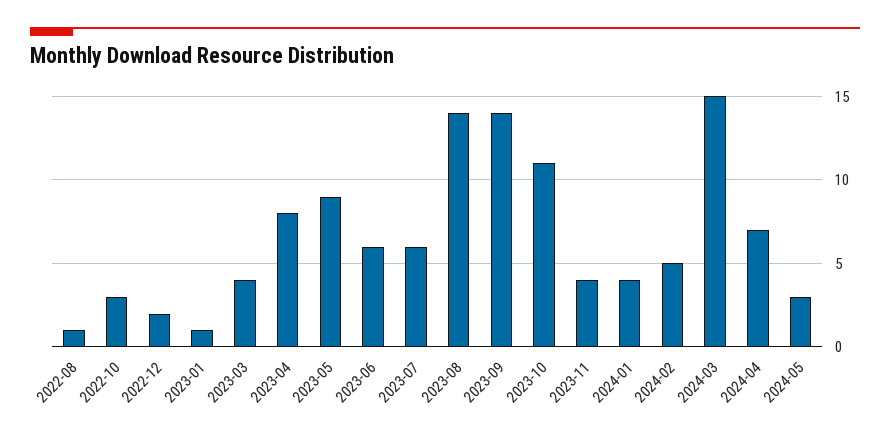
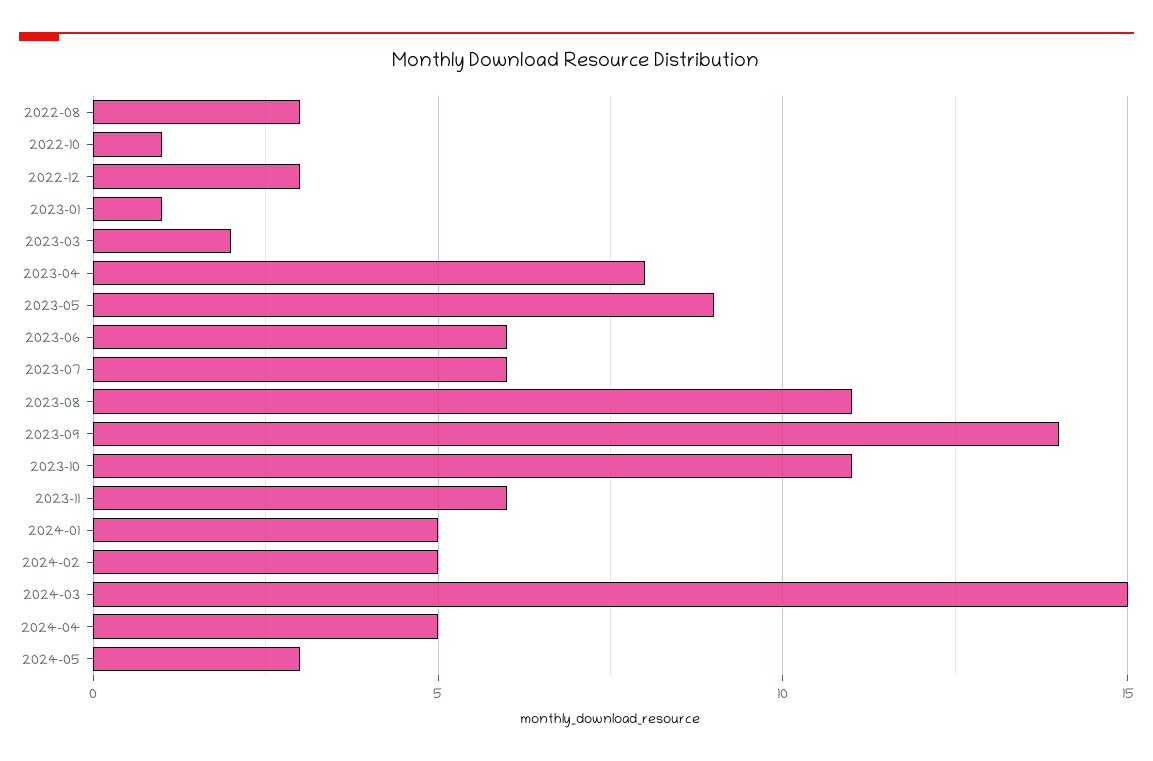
2022-08: 1 -> 3
2022-10: 3 -> 1
2022-12: 2 -> 3
2023-03: 4 -> 2
2023-08: 14 -> 11
2023-11: 4 -> 6
2024-01: 4 -> 5
2024-04: 7 -> 5

